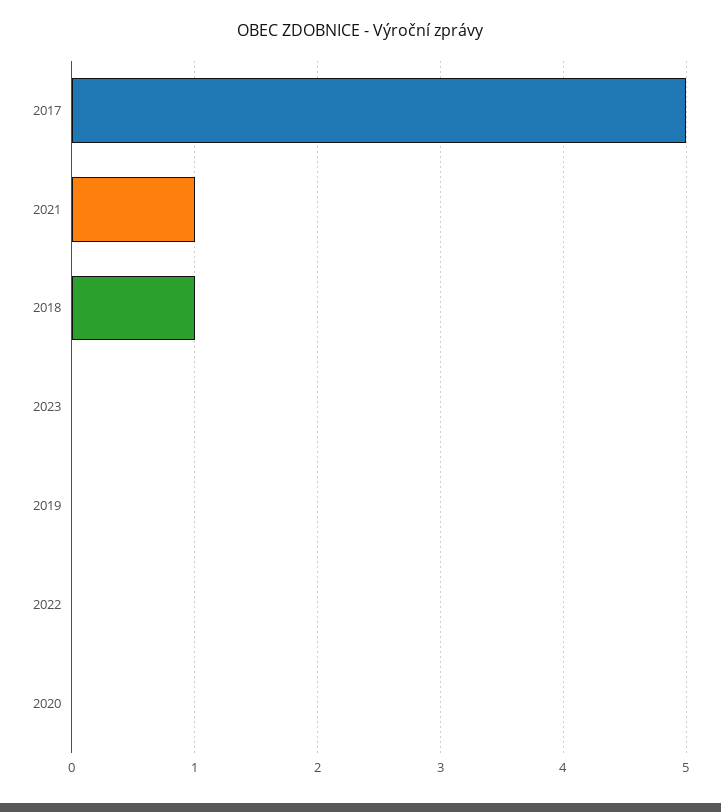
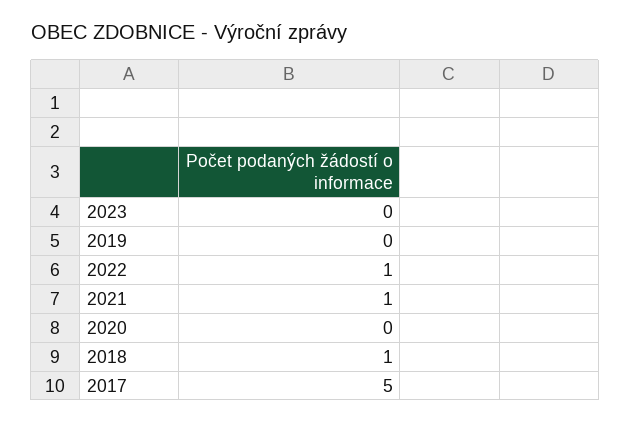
2022: 0 -> 1

